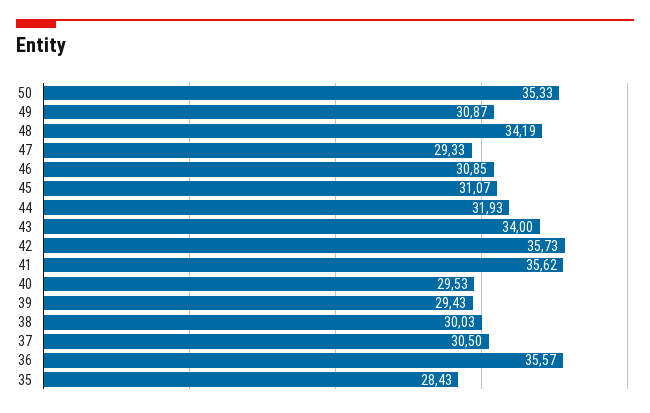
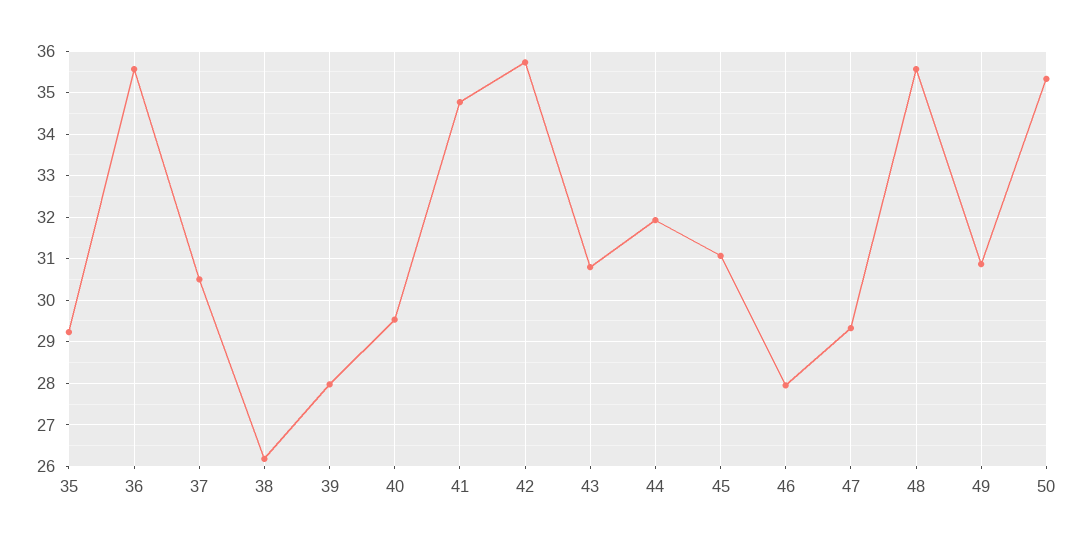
48: 34.19 -> 35.6
46: 30.85 -> 28
43: 34 -> 30.8
41: 35.62 -> 34.8
39: 29.43 -> 28
38: 30.03 -> 26.2
35: 28.43 -> 29.2

